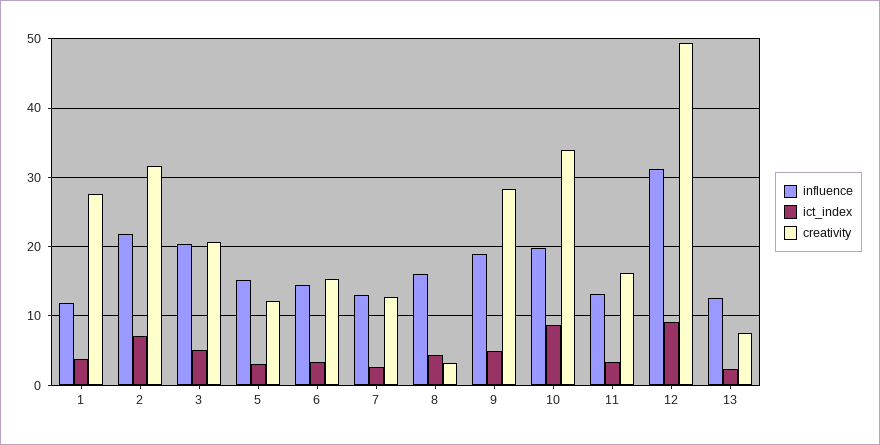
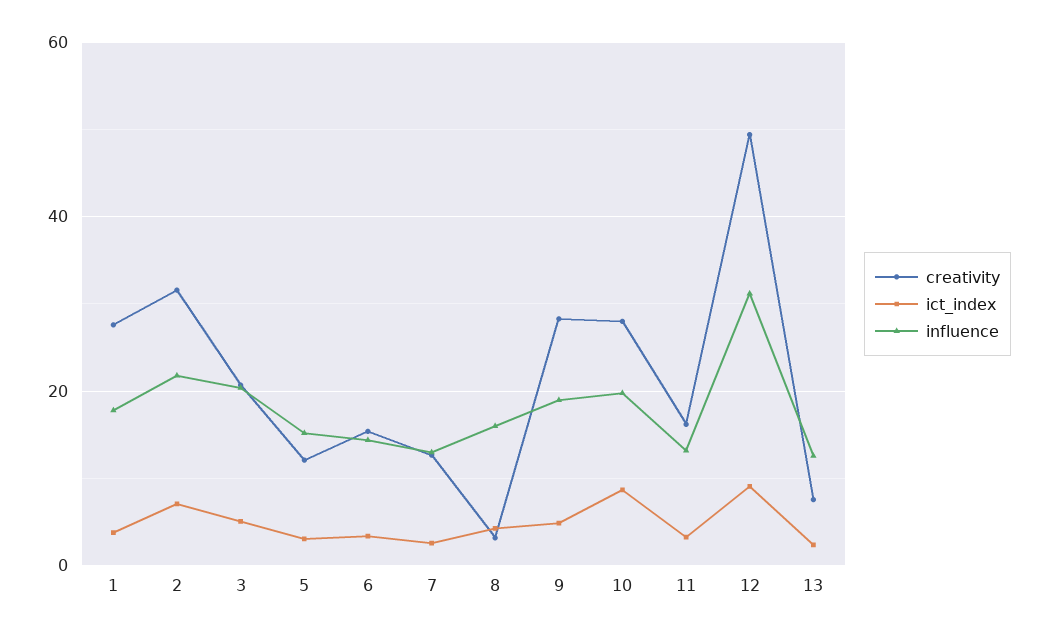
influence, 1: 12 -> 18
creativity, 10: 34 -> 28

